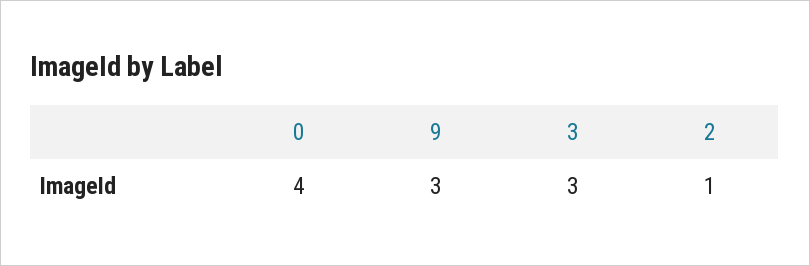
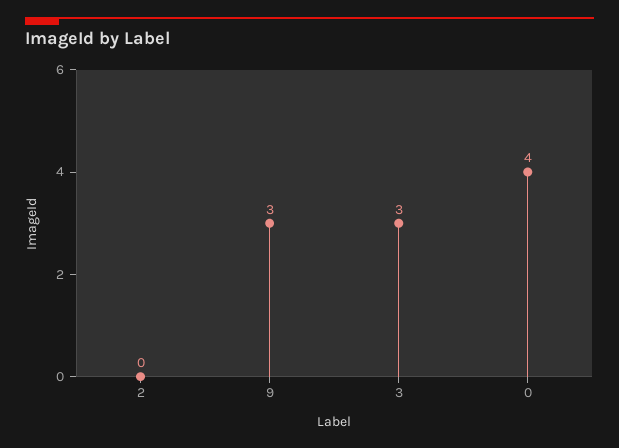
2: 1 -> 0

